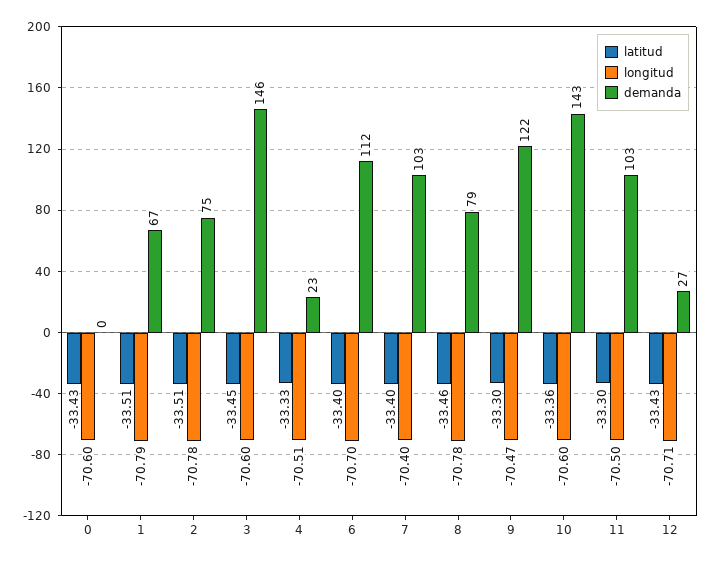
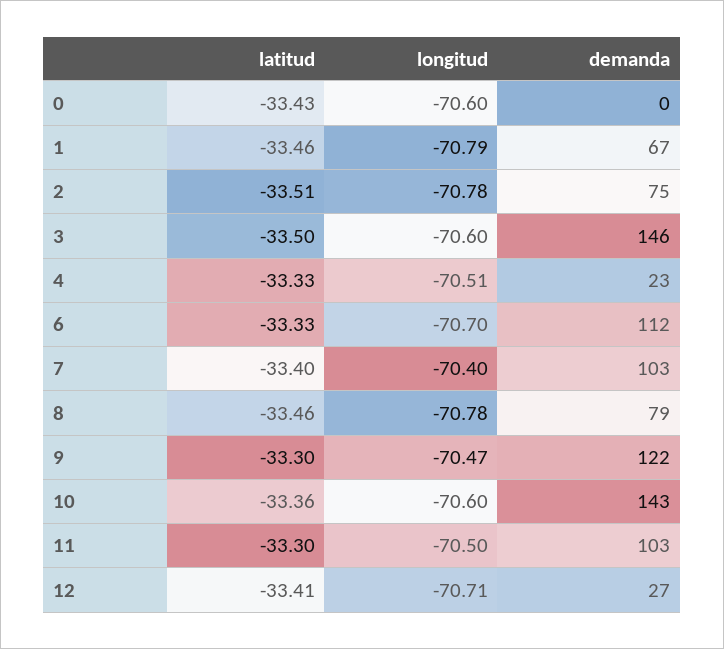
latitud, 1: -33.51 -> -33.46
latitud, 3: -33.45 -> -33.5
latitud, 6: -33.4 -> -33.33
latitud, 12: -33.43 -> -33.41

